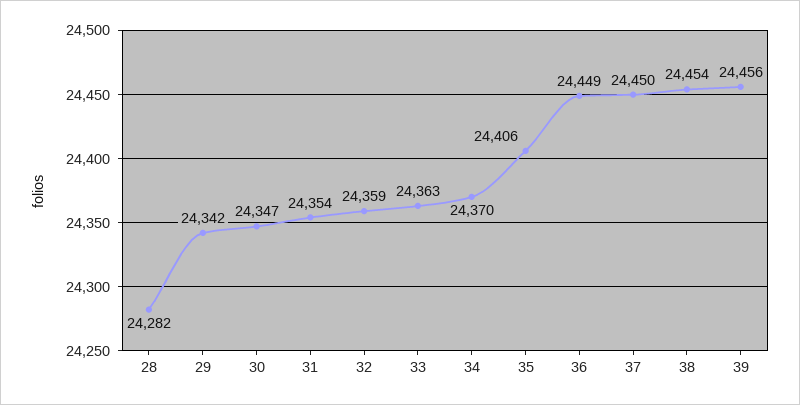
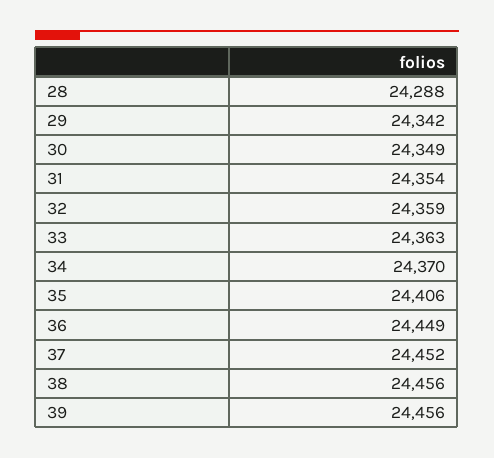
28: 24282 -> 24288
30: 24347 -> 24349
37: 24450 -> 24452
38: 24454 -> 24456

